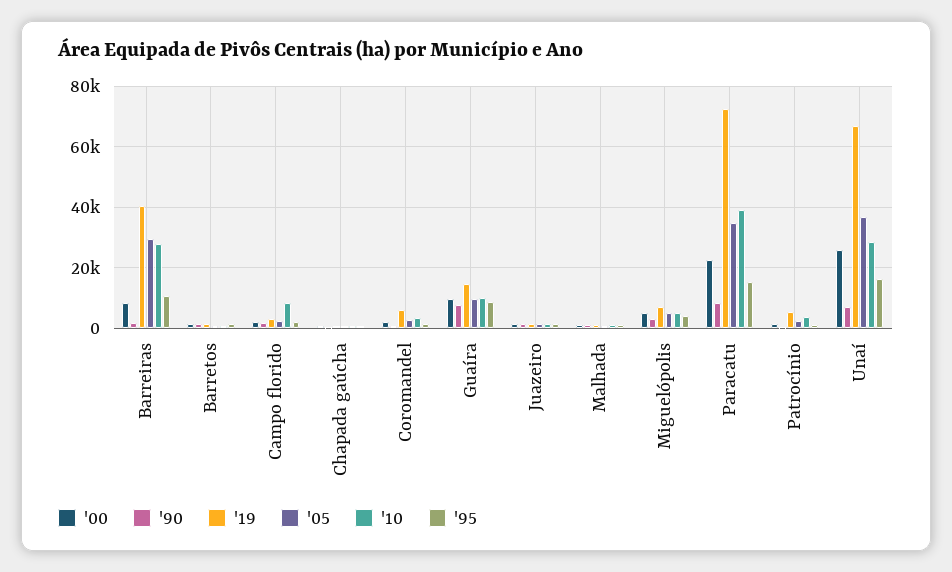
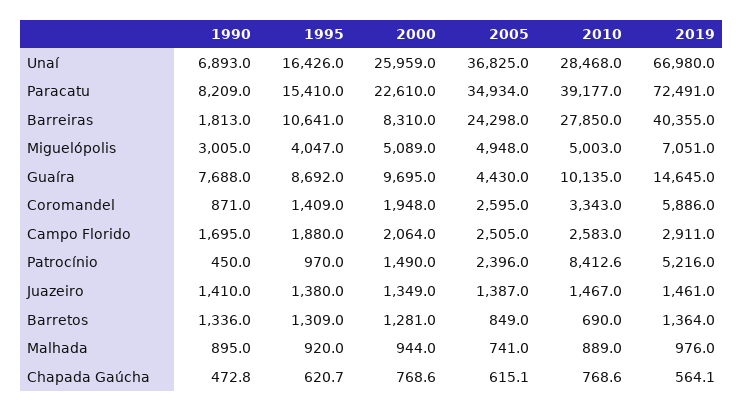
'05, Barreiras: 30000 -> 24298
'10, Campo florido: 8000 -> 2583
'05, Guaíra: 10000 -> 4430
'10, Patrocínio: 4000 -> 8412.6

